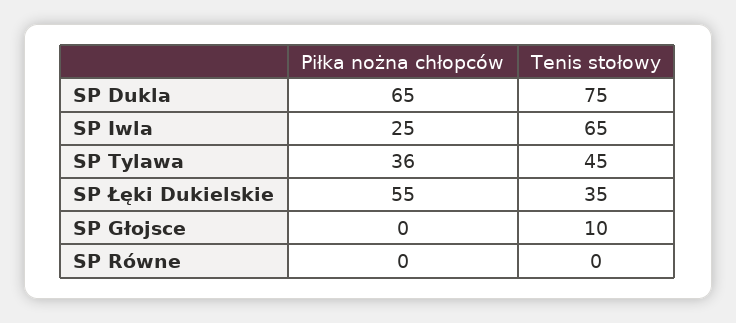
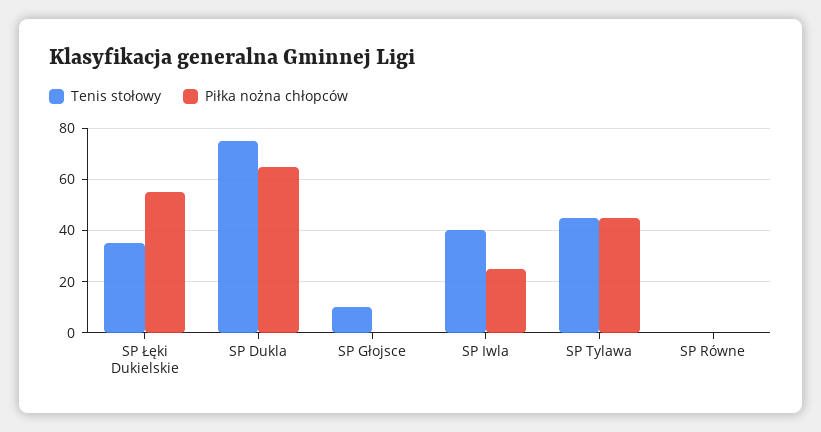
Tenis stołowy, SP Iwla: 65 -> 40
Piłka nożna chłopców, SP Tylawa: 36 -> 45

